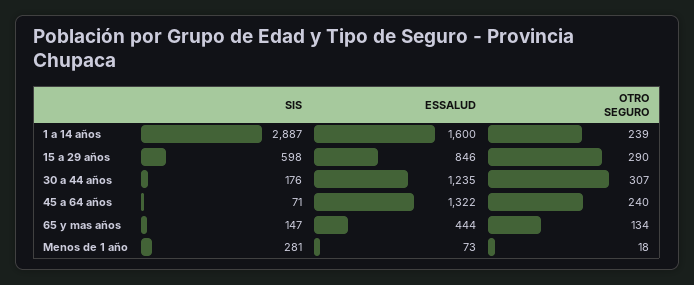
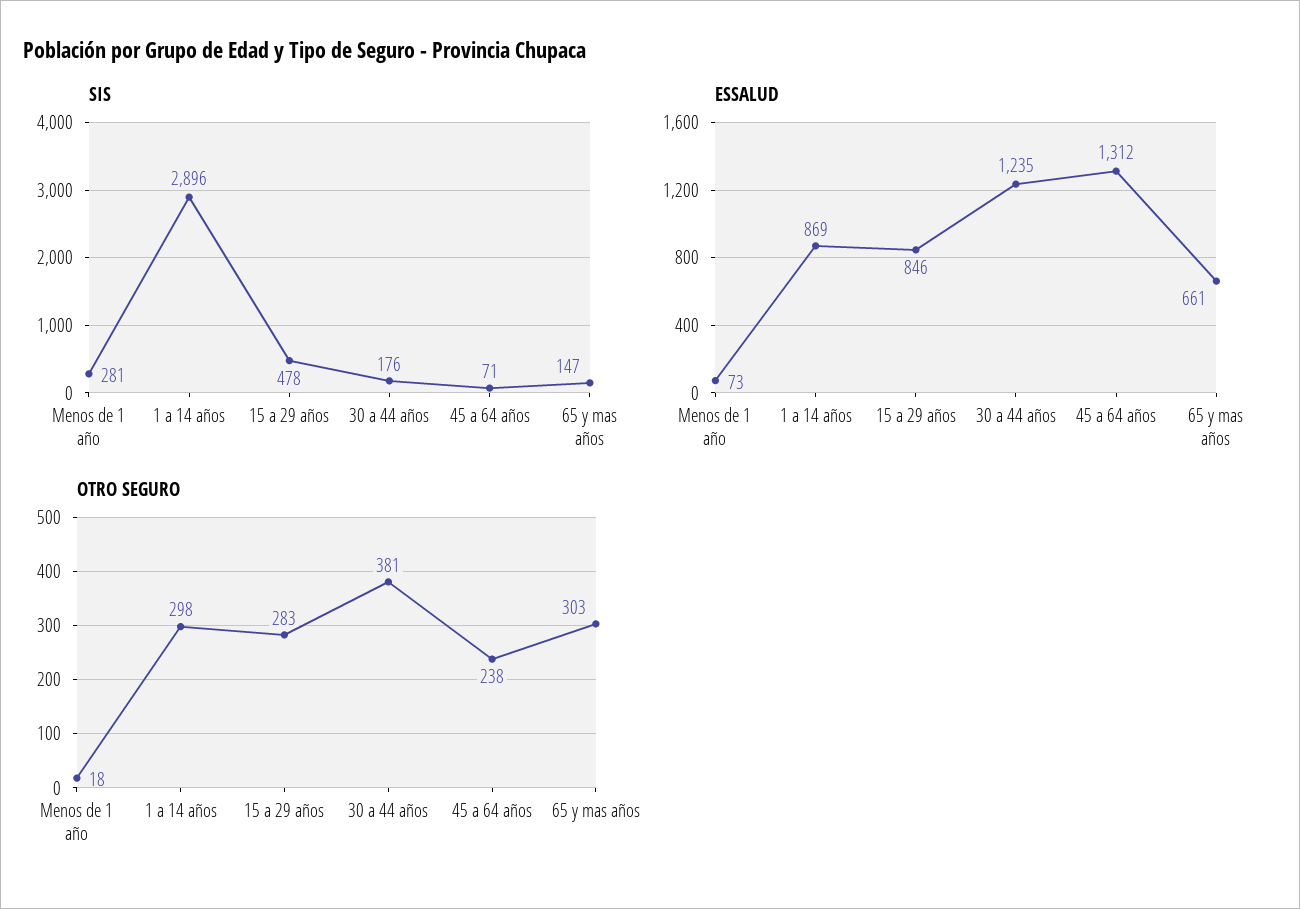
SIS, 1 a 14 años: 2887 -> 2896
ESSALUD, 1 a 14 años: 1600 -> 869
OTRO SEGURO, 1 a 14 años: 239 -> 298
SIS, 15 a 29 años: 598 -> 478
OTRO SEGURO, 15 a 29 años: 290 -> 283
OTRO SEGURO, 30 a 44 años: 307 -> 381
ESSALUD, 45 a 64 años: 1322 -> 1312
OTRO SEGURO, 45 a 64 años: 240 -> 238
ESSALUD, 65 y mas años: 444 -> 661
OTRO SEGURO, 65 y mas años: 134 -> 303

